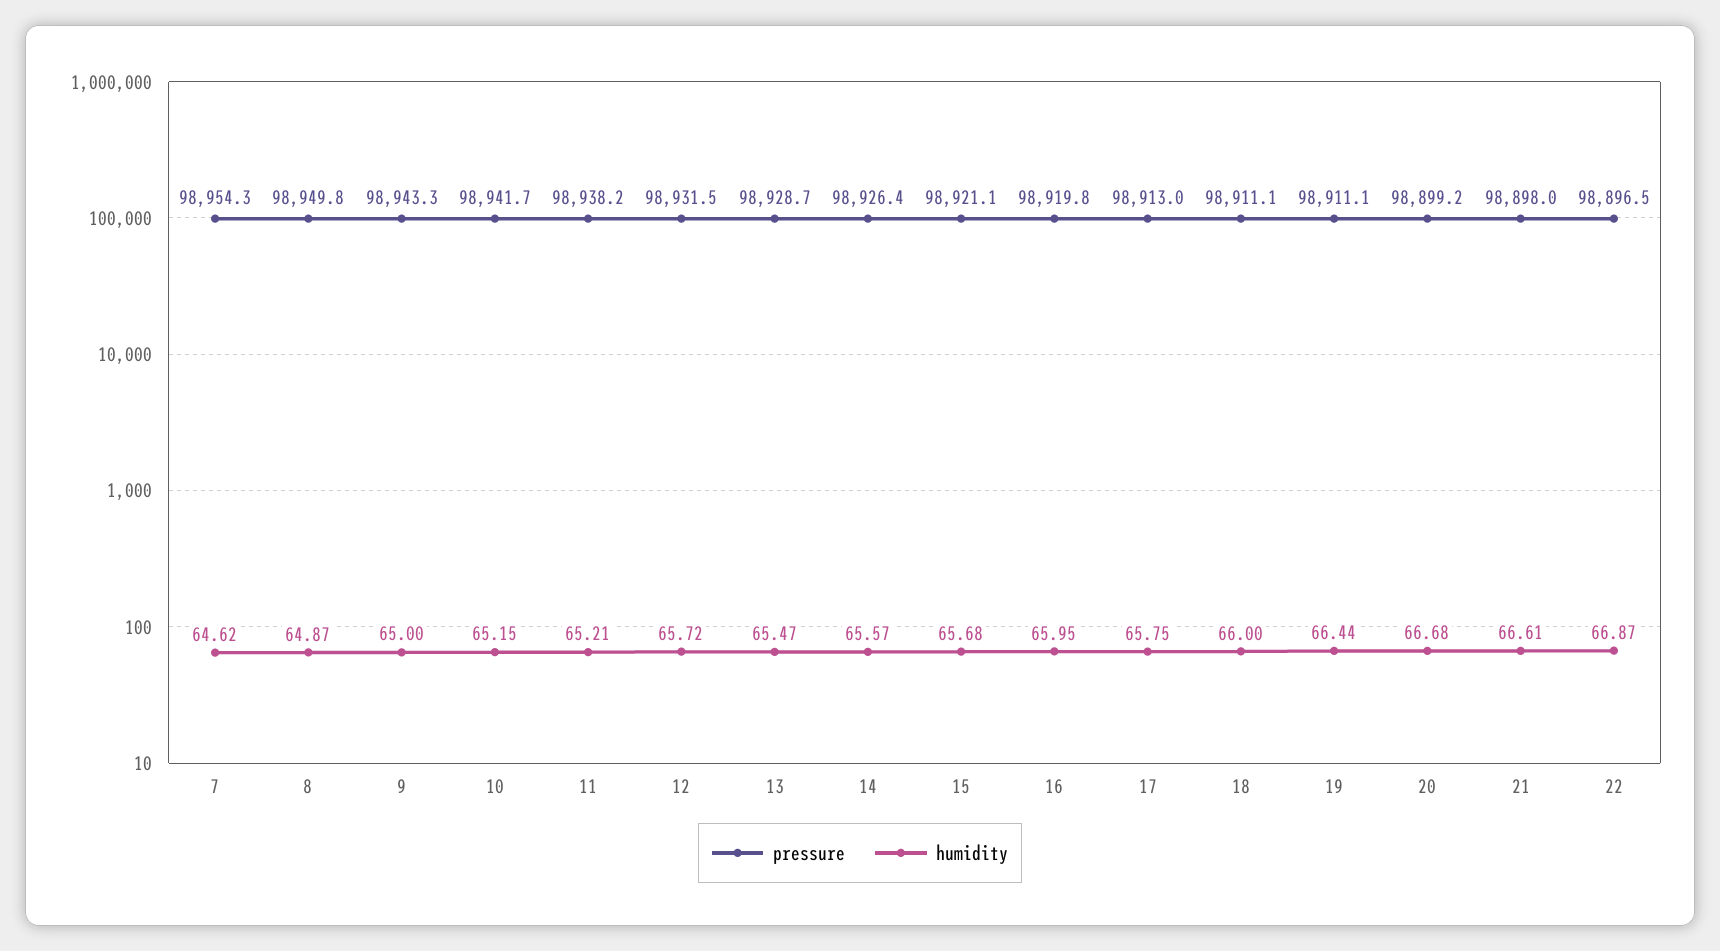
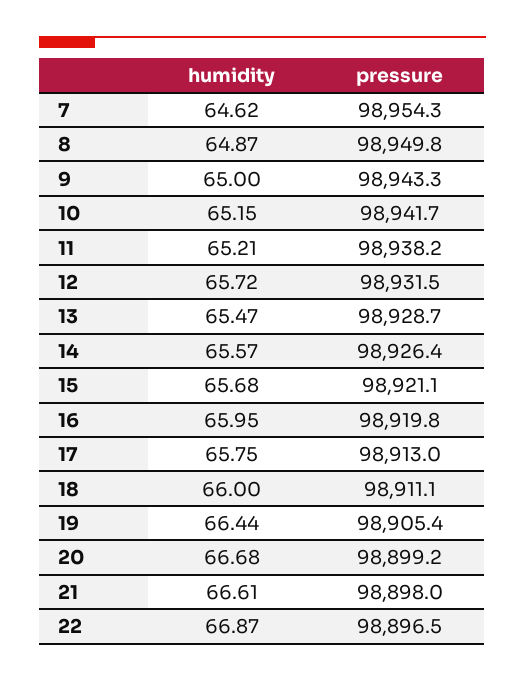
pressure, 19: 98911.1 -> 98905.4

